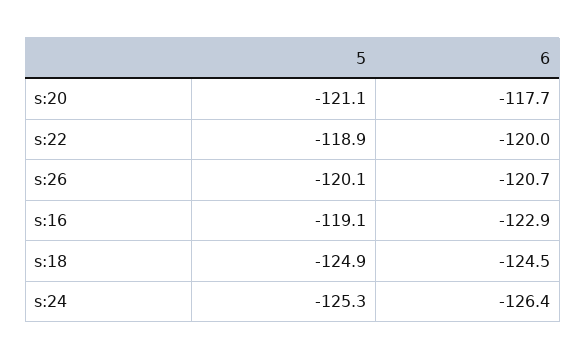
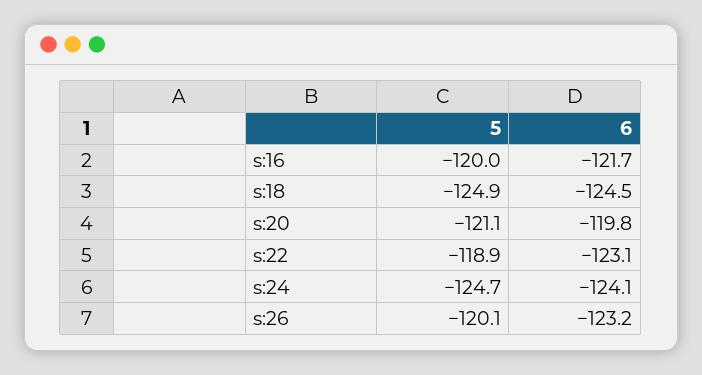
6, s:20: -117.7 -> -119.8
6, s:22: -120 -> -123.1
6, s:26: -120.7 -> -123.2
5, s:16: -119.1 -> -120
6, s:16: -122.9 -> -121.7
5, s:24: -125.3 -> -124.7
6, s:24: -126.4 -> -124.1

